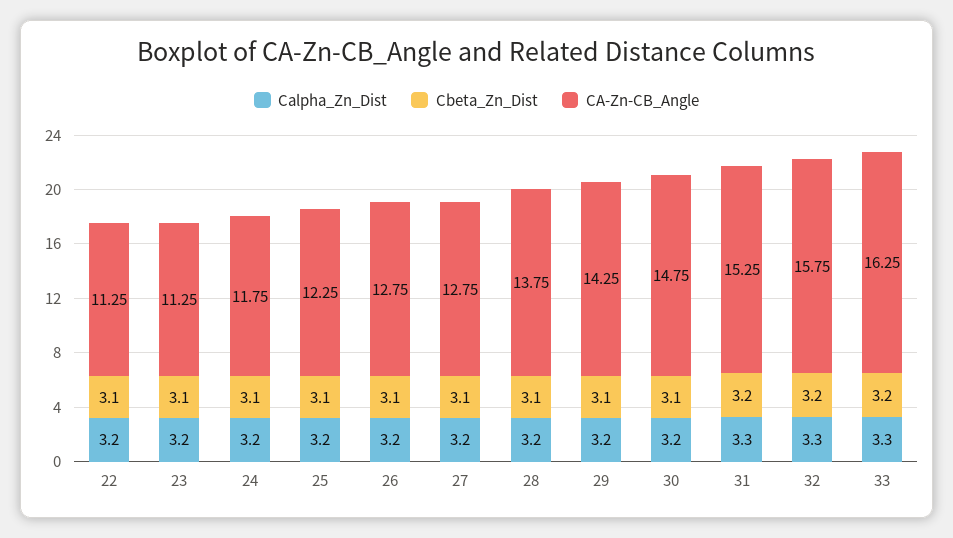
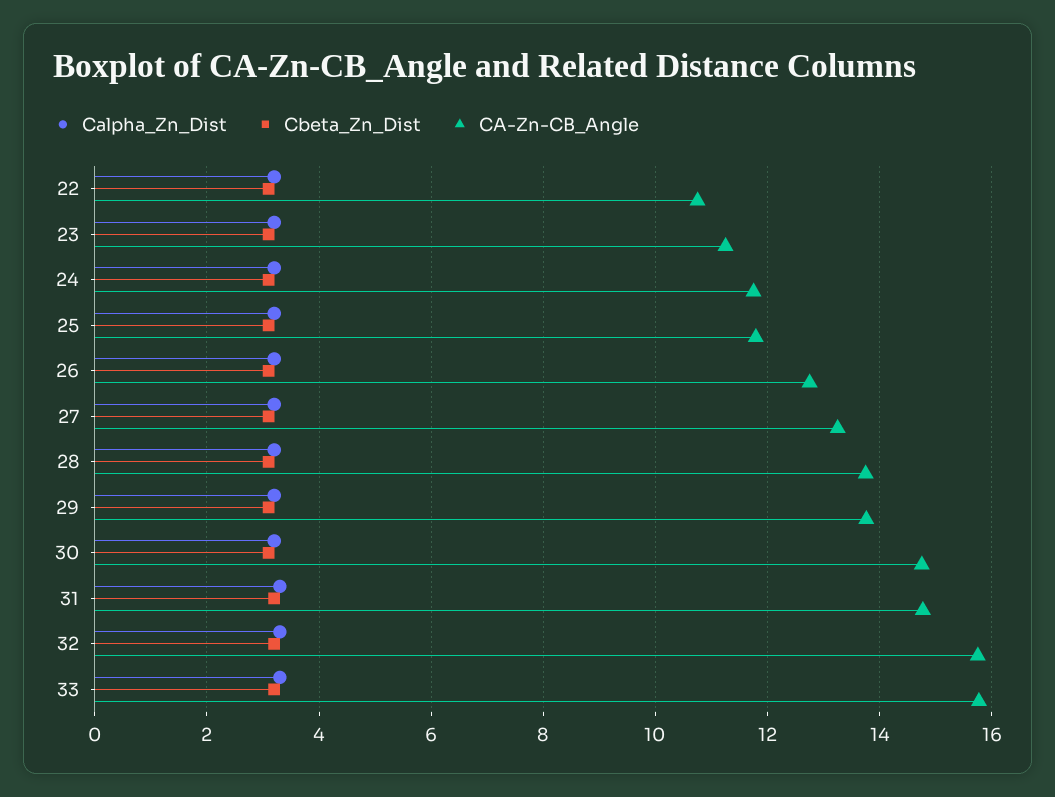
CA-Zn-CB_Angle, 22: 11.25 -> 10.8
CA-Zn-CB_Angle, 25: 12.25 -> 11.8
CA-Zn-CB_Angle, 27: 12.75 -> 13.2
CA-Zn-CB_Angle, 29: 14.25 -> 13.8
CA-Zn-CB_Angle, 31: 15.25 -> 14.8
CA-Zn-CB_Angle, 33: 16.25 -> 15.8

